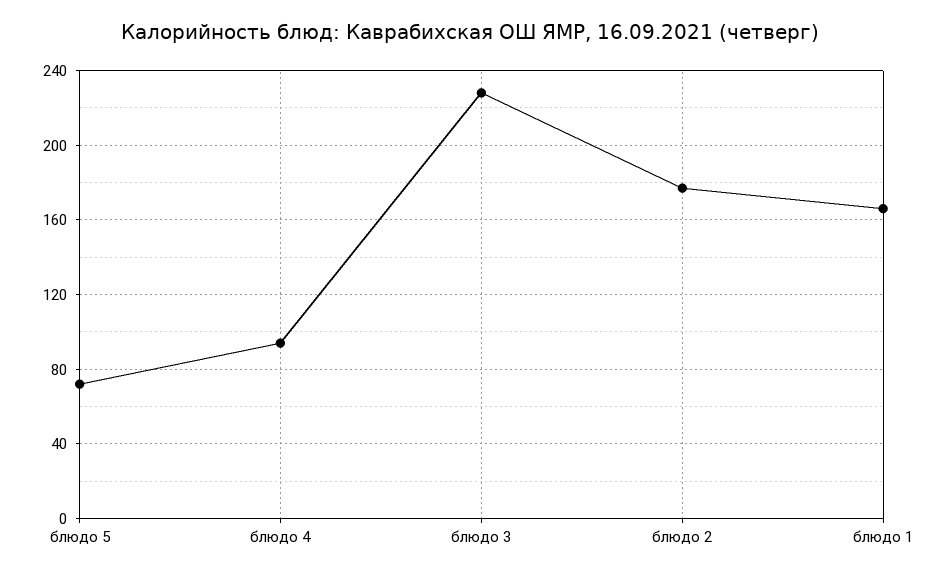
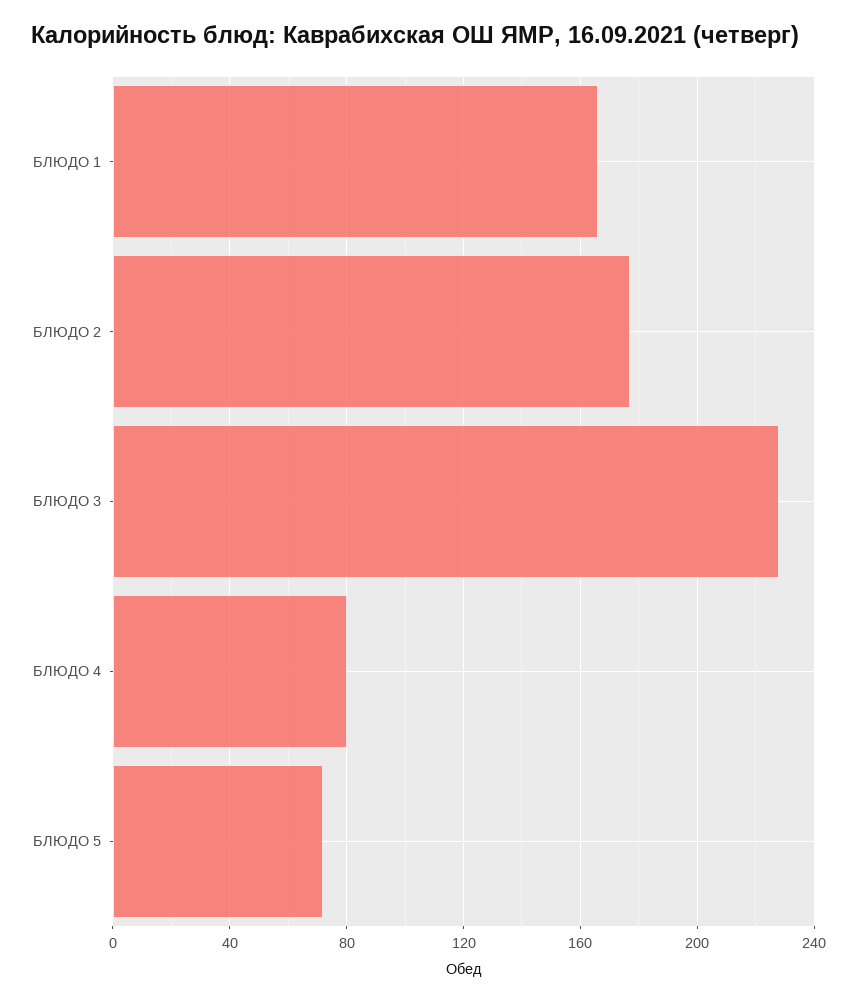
блюдо 4: 95 -> 80

